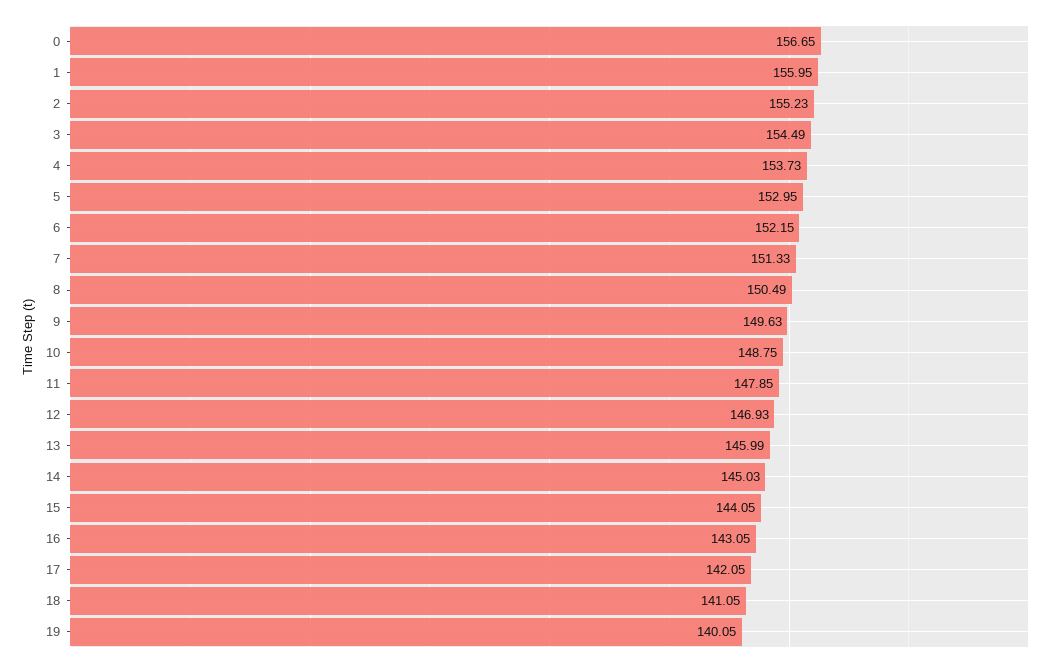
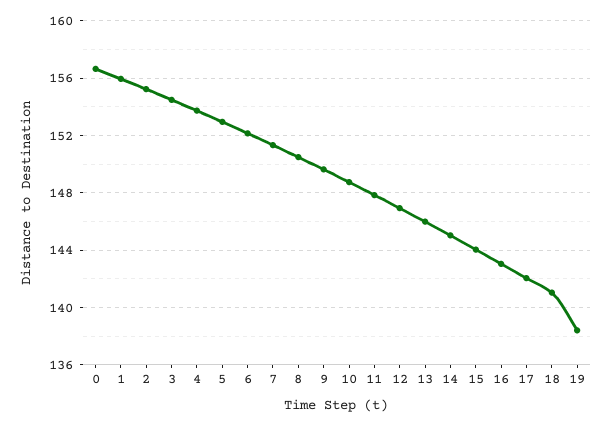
19: 140.05 -> 138.5

